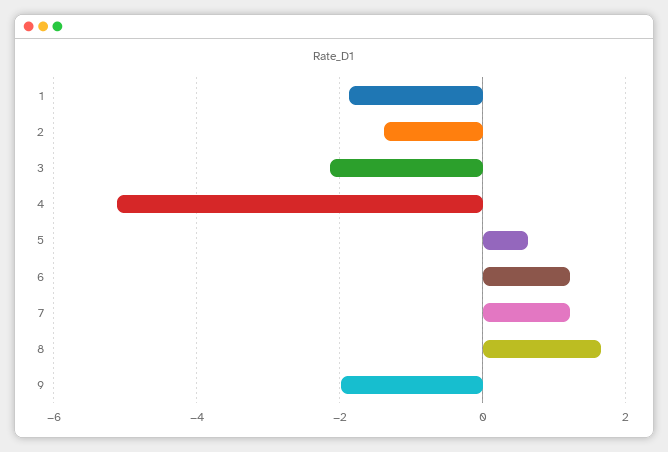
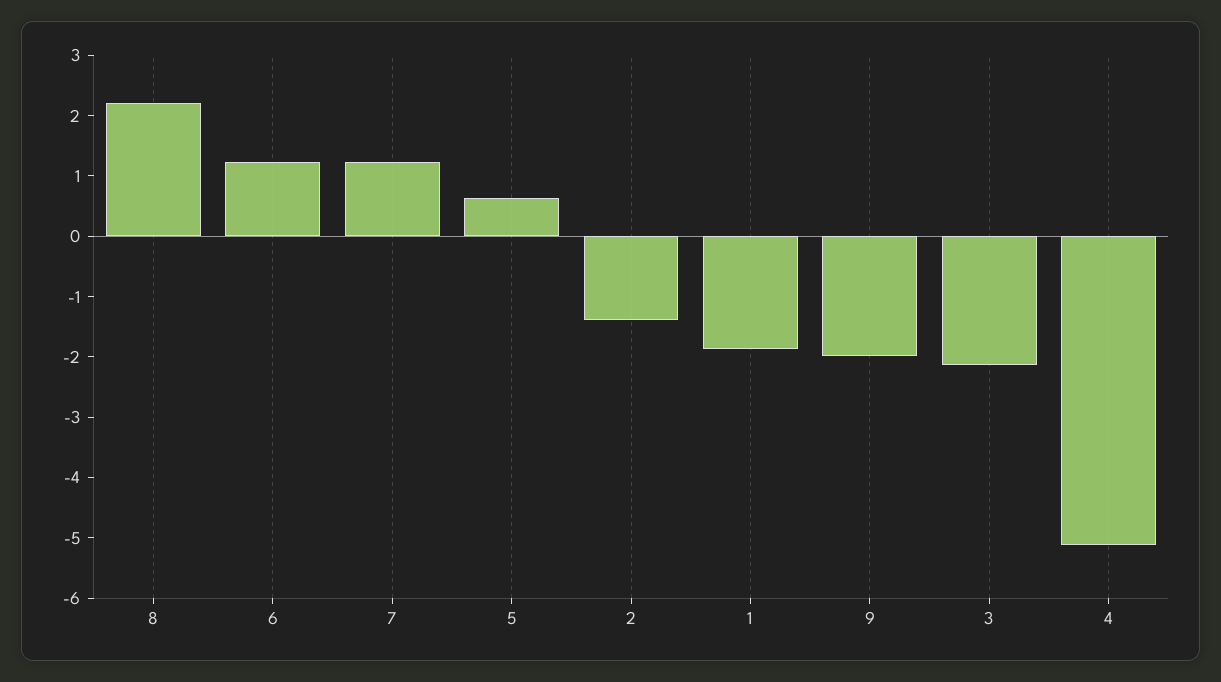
8: 1.6 -> 2.2

